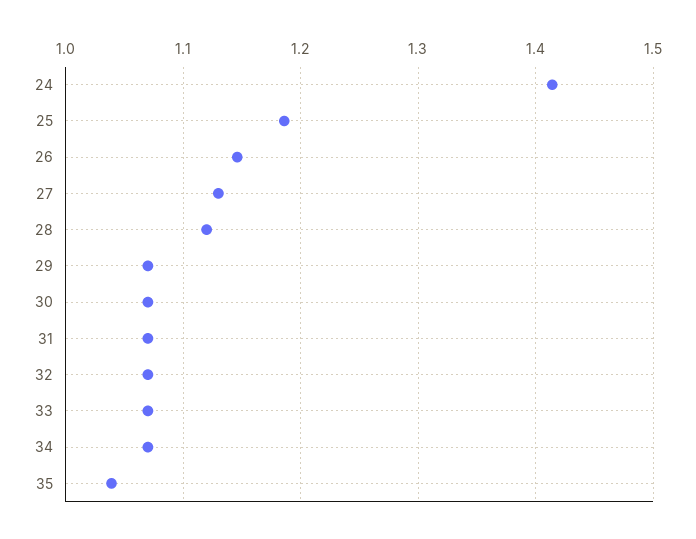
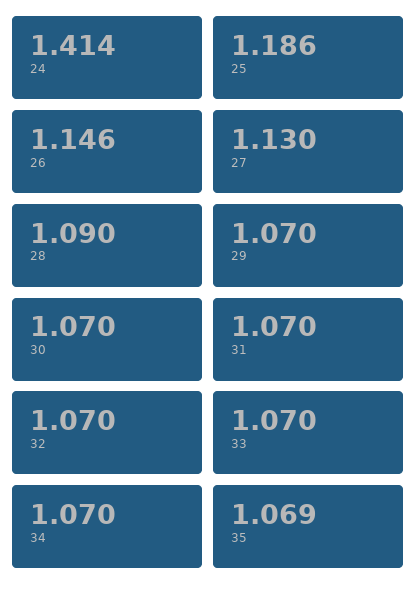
28: 1.12 -> 1.09
35: 1.04 -> 1.069

